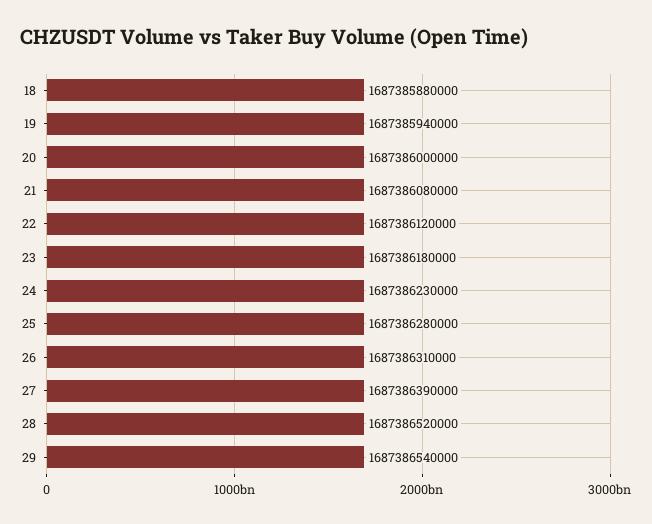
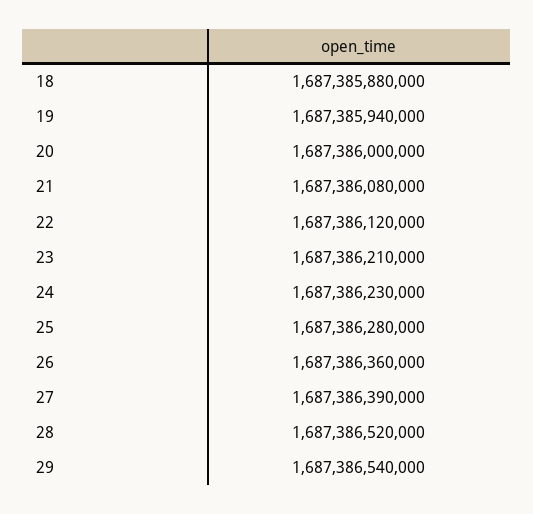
23: 1687386180000 -> 1687386210000
26: 1687386310000 -> 1687386360000

